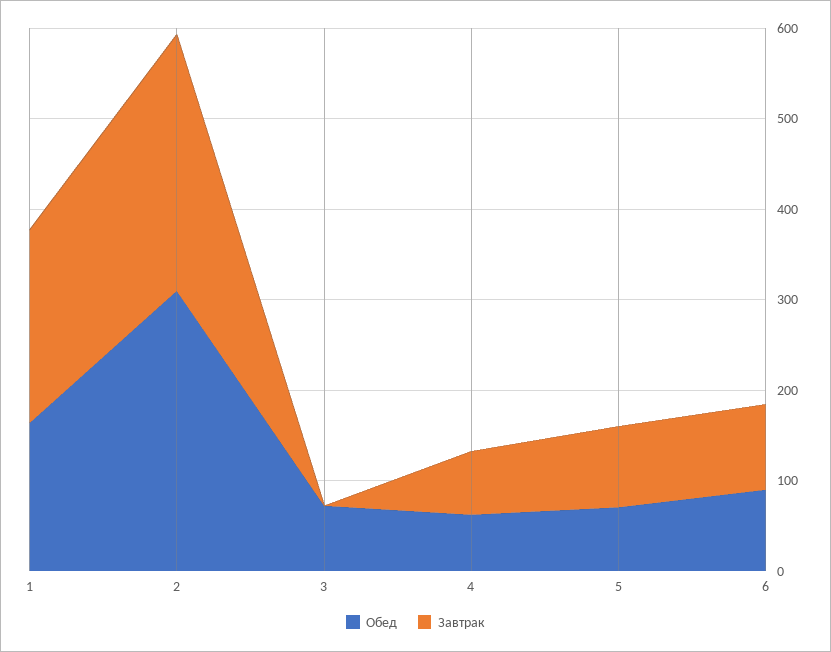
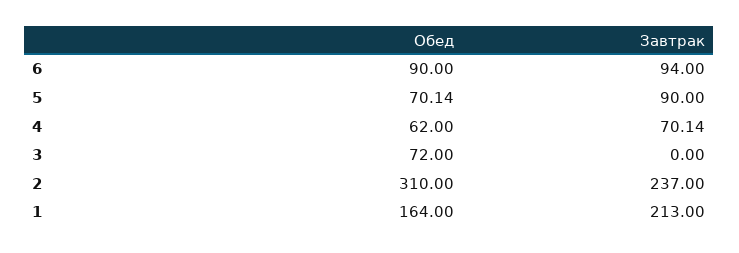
Завтрак, 2: 280 -> 237

